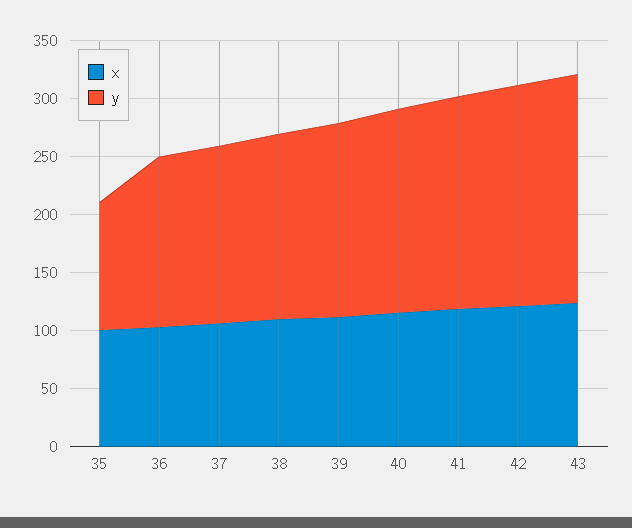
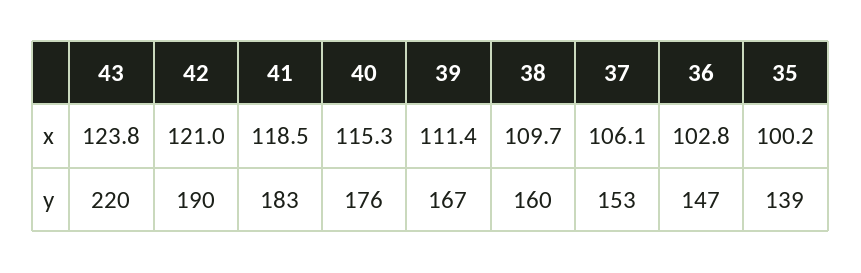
y, 35: 110 -> 139
y, 43: 200 -> 220

